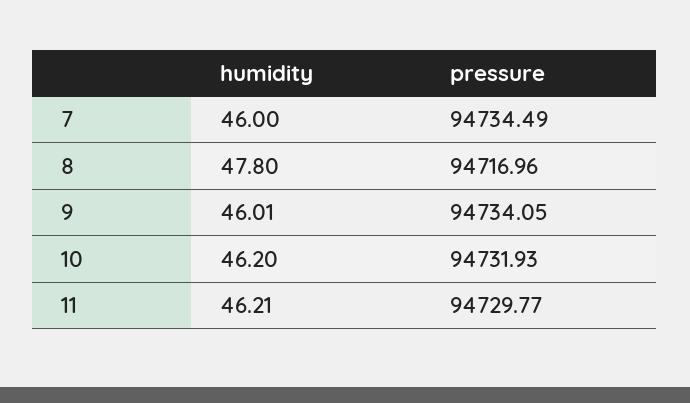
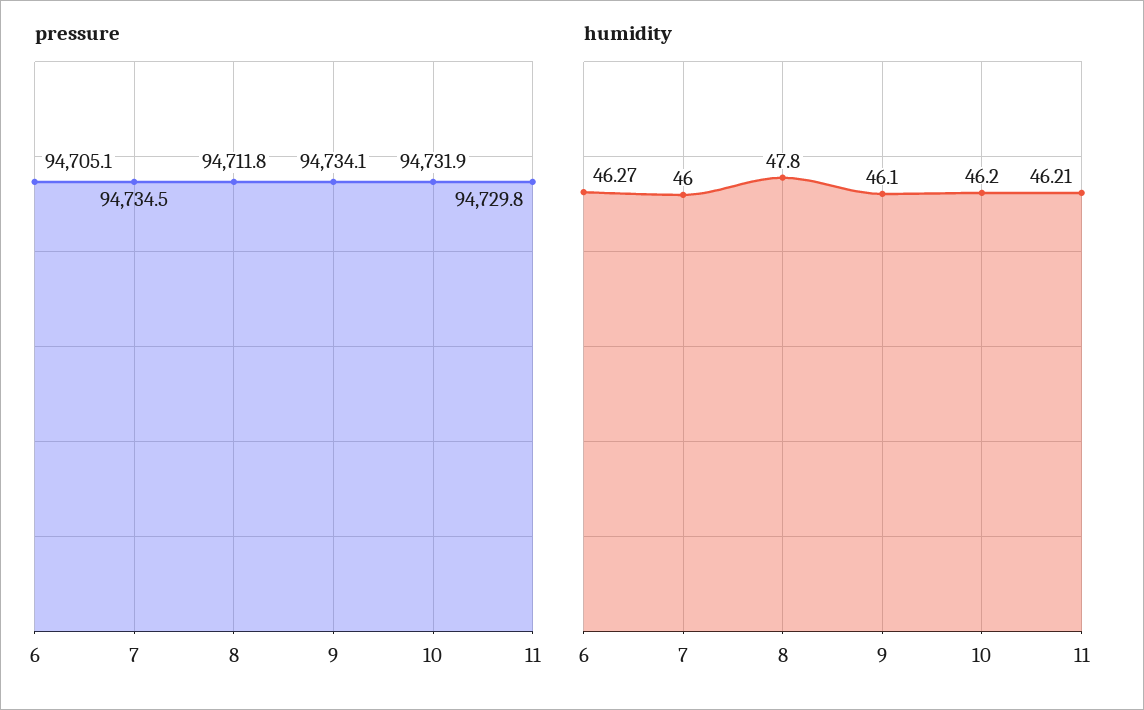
pressure, 8: 94716.96 -> 94711.8
humidity, 9: 46.01 -> 46.1
pressure, 6: none -> 94705.1
humidity, 6: none -> 46.27

